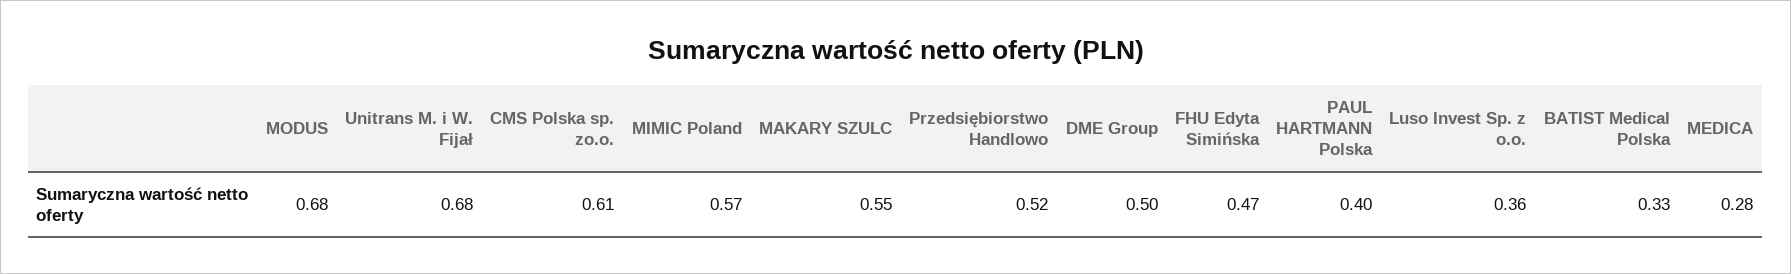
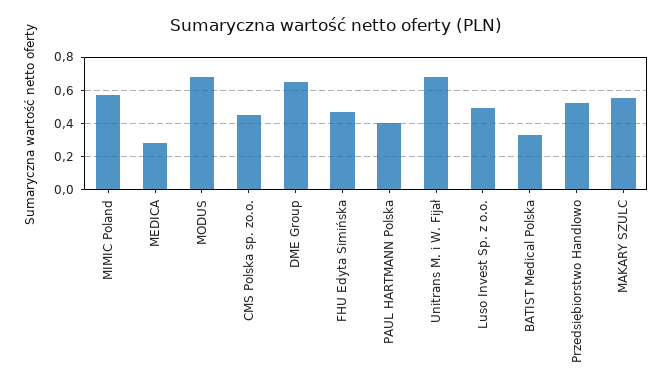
CMS Polska sp. zo.o.: 0.61 -> 0.45
DME Group: 0.5 -> 0.65
Luso Invest Sp. z o.o.: 0.36 -> 0.5

